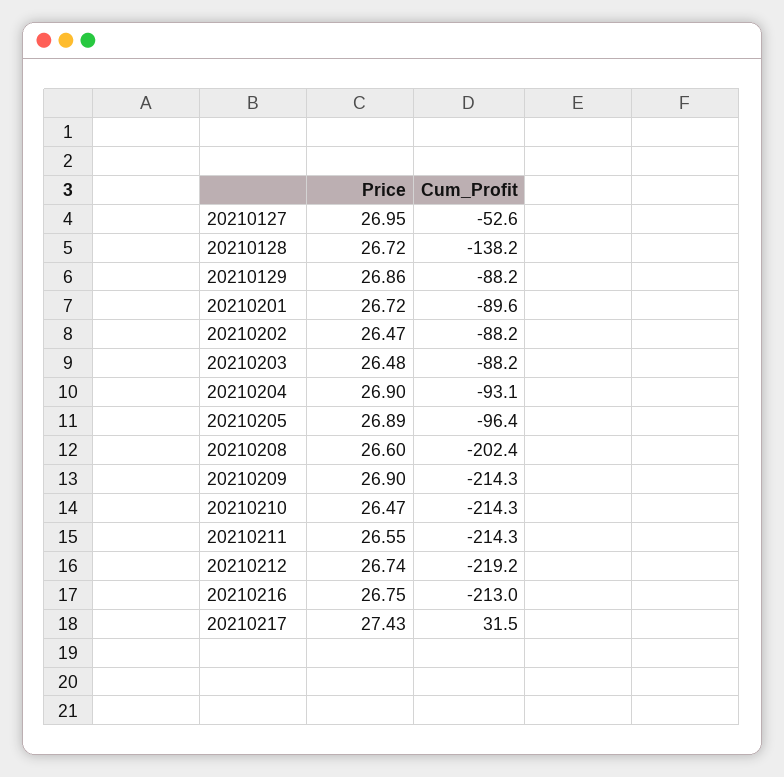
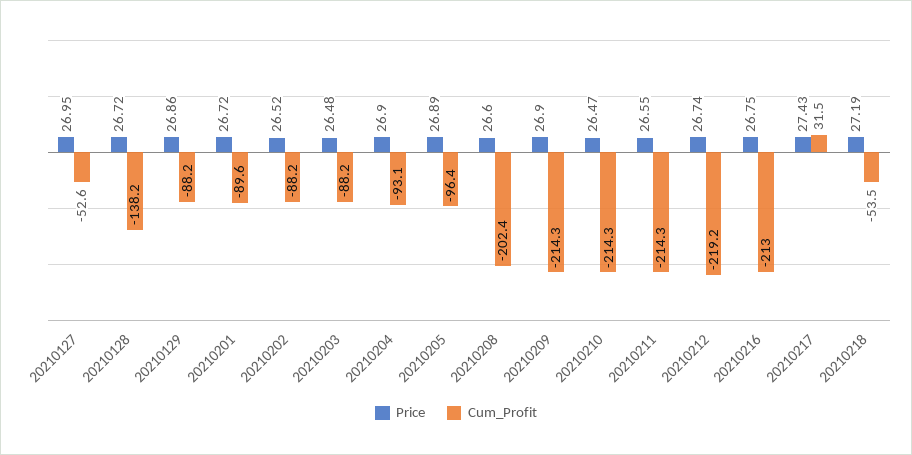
Price, 20210202: 26.47 -> 26.52
Price, 20210218: none -> 27.19
Cum_Profit, 20210218: none -> -53.5

